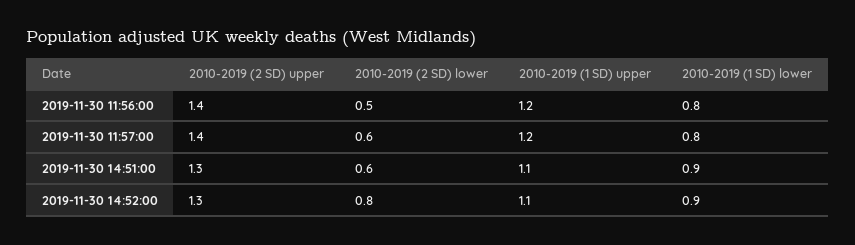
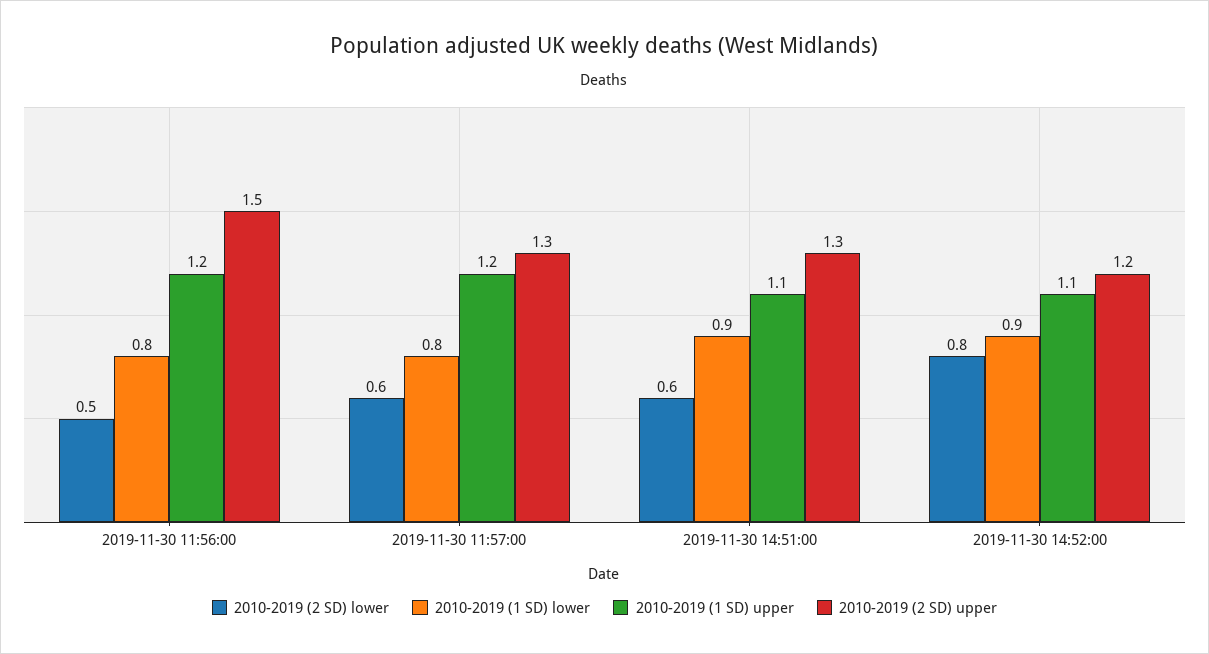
2010-2019 (2 SD) upper, 2019-11-30 11:56:00: 1.4 -> 1.5
2010-2019 (2 SD) upper, 2019-11-30 11:57:00: 1.4 -> 1.3
2010-2019 (2 SD) upper, 2019-11-30 14:52:00: 1.3 -> 1.2

